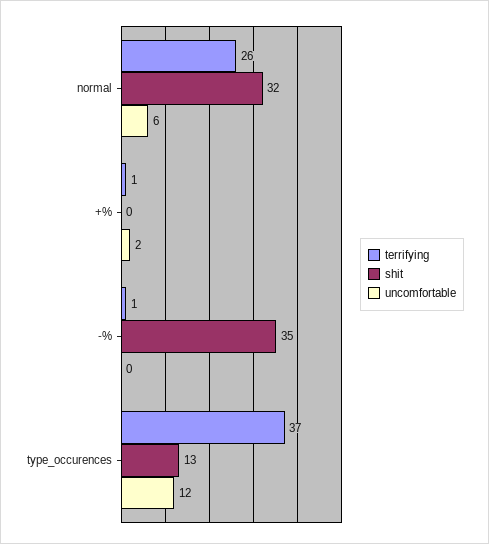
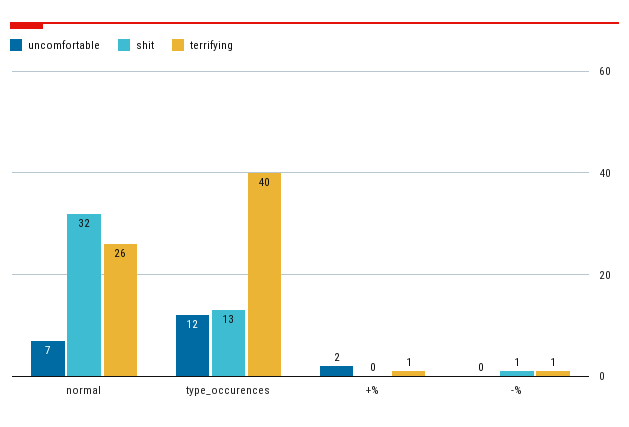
uncomfortable, normal: 6 -> 7
shit, -%: 35 -> 1
terrifying, type_occurences: 37 -> 40

